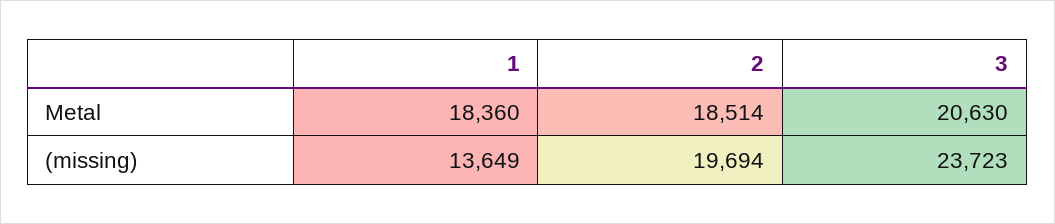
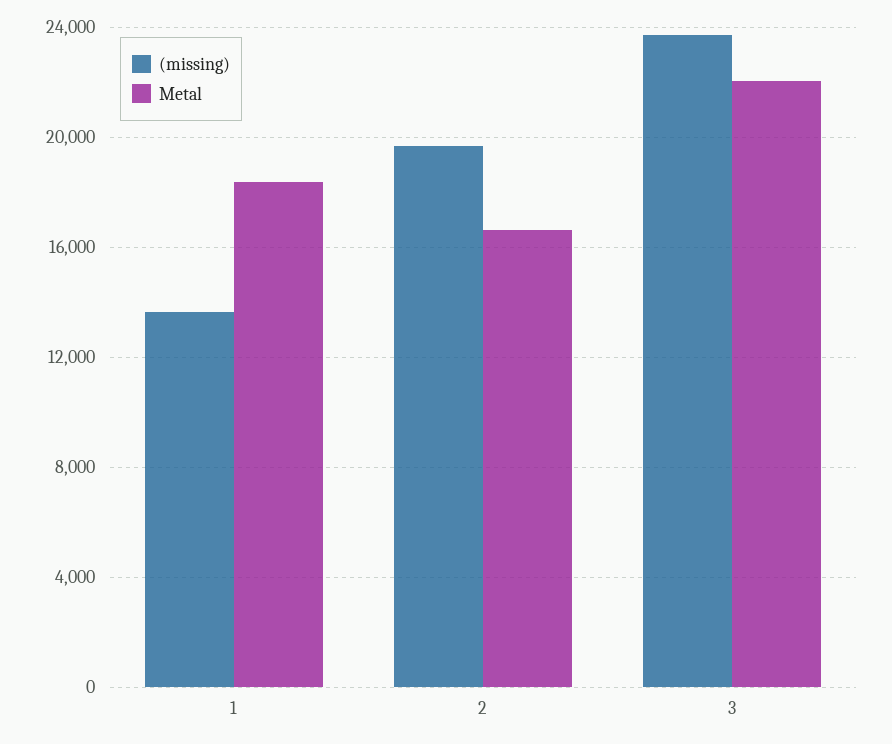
Metal, 2: 18514 -> 16500
Metal, 3: 20630 -> 22000

